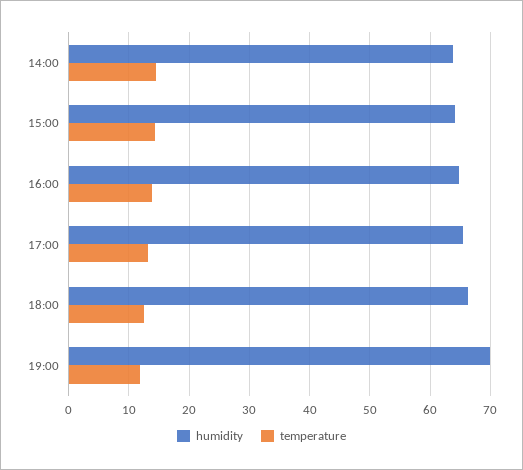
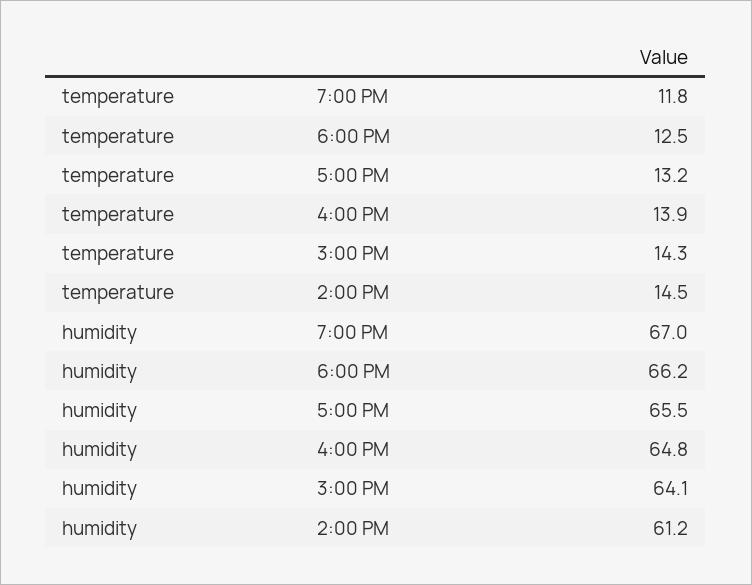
humidity, 14:00: 64 -> 61.2
humidity, 19:00: 70 -> 67

